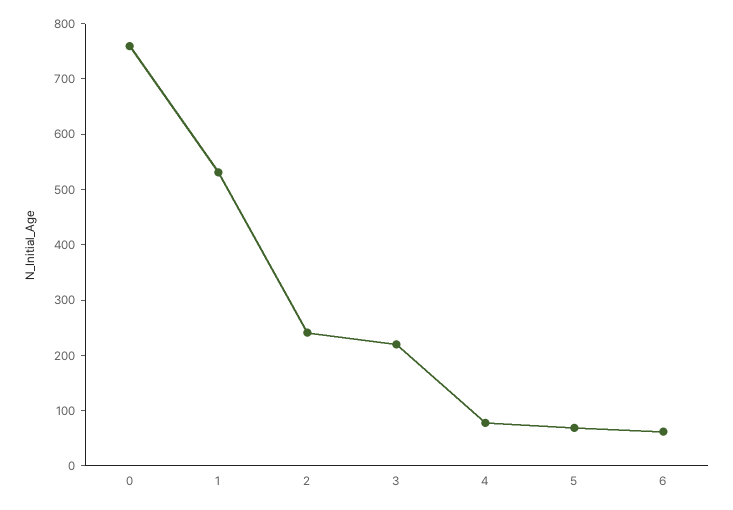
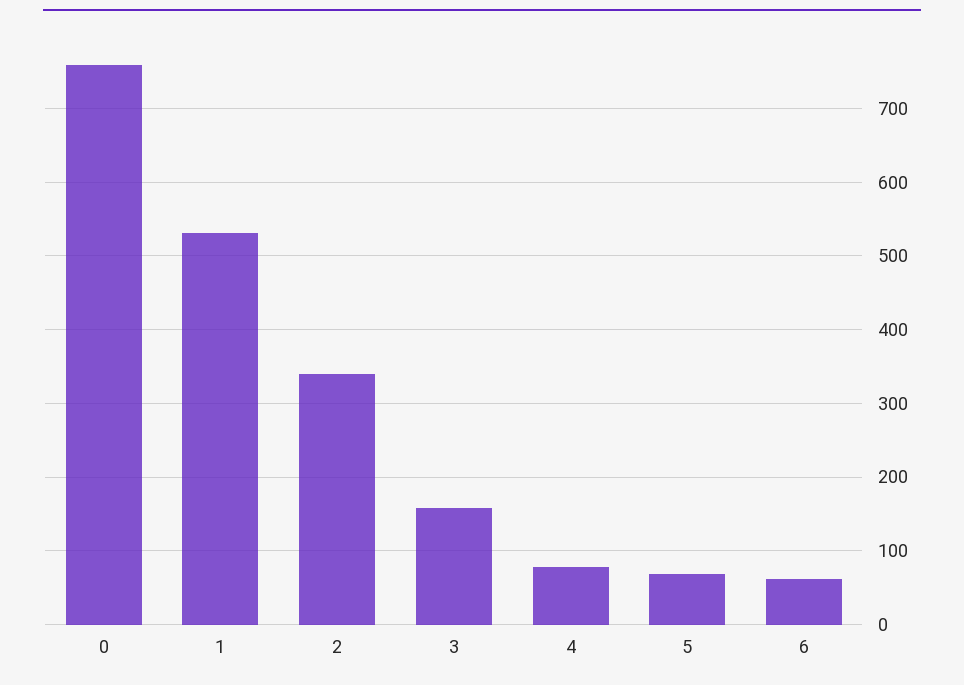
2: 240 -> 340
3: 220 -> 160

